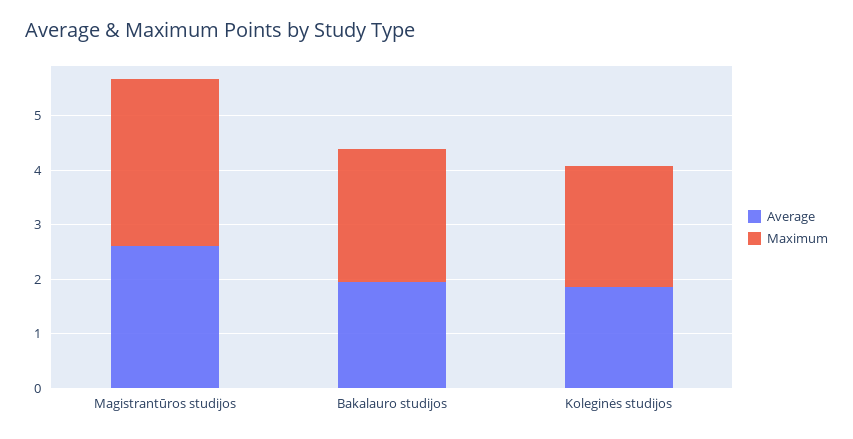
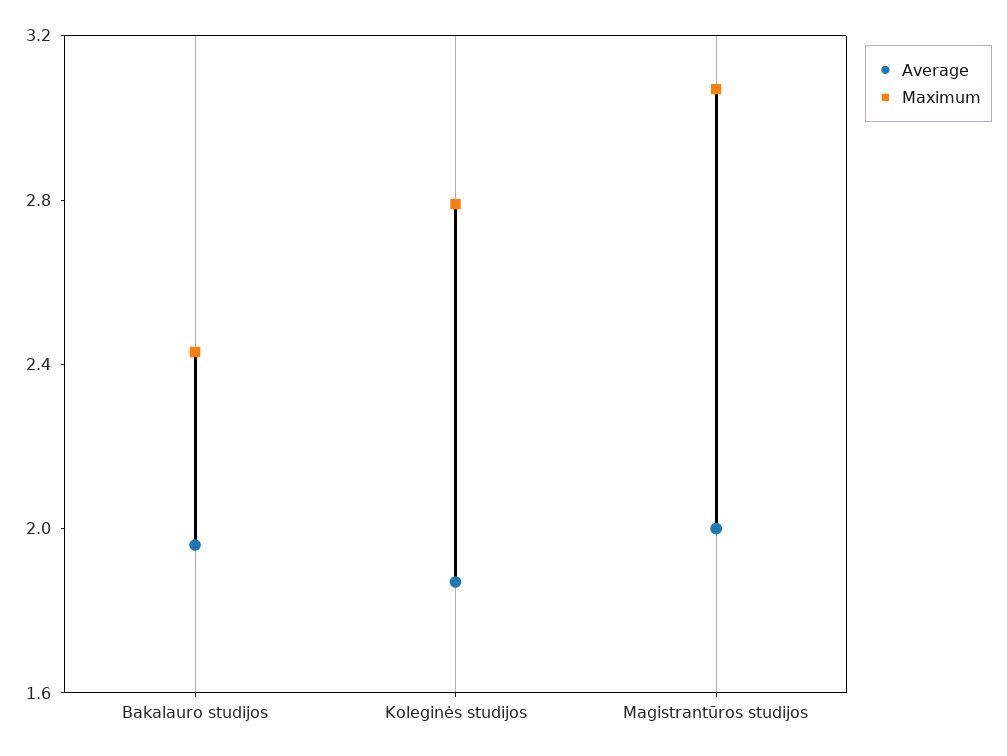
Average, Magistrantūros studijos: 2.6 -> 2
Maximum, Koleginės studijos: 2.2 -> 2.8

